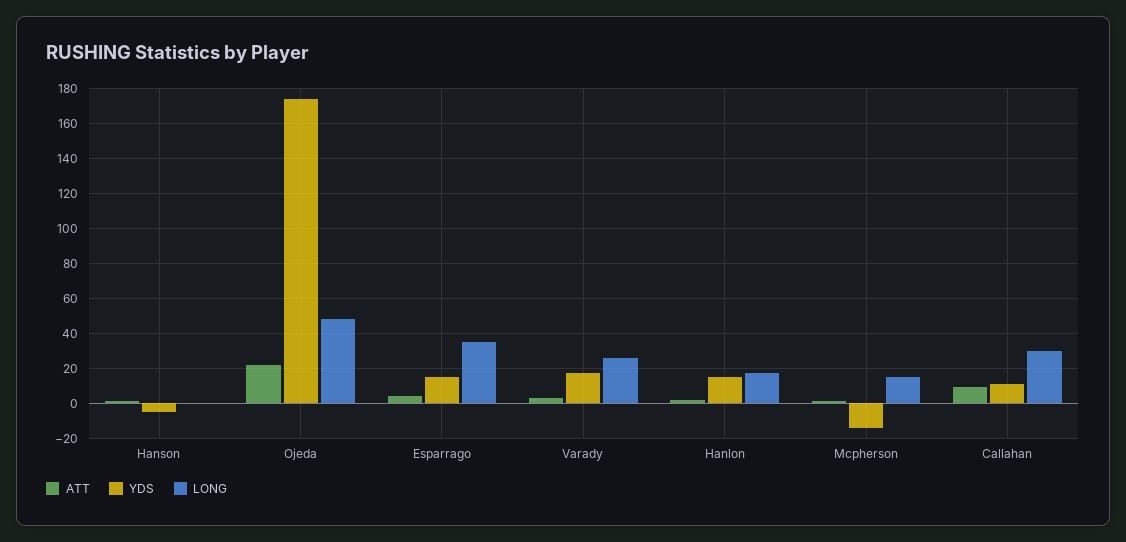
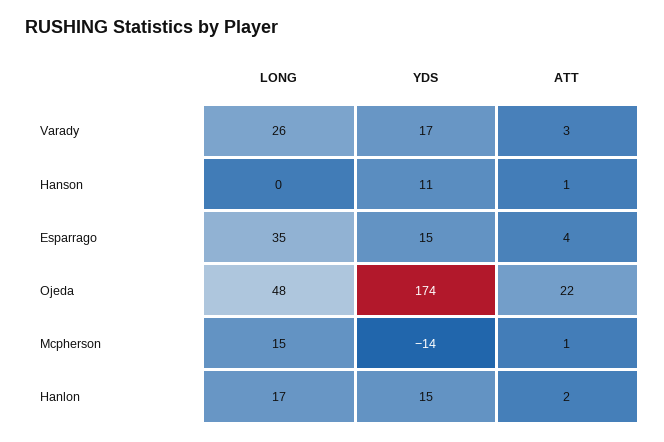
YDS, Hanson: -5 -> 11
ATT, Callahan: 10 -> none
YDS, Callahan: 10 -> none
LONG, Callahan: 30 -> none

